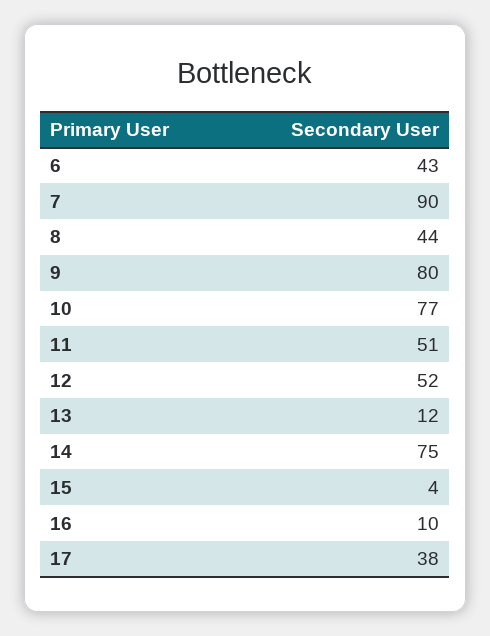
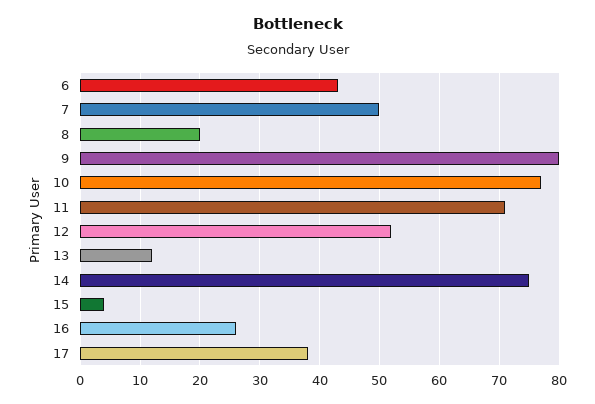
7: 90 -> 50
8: 44 -> 20
11: 51 -> 70
16: 10 -> 25

